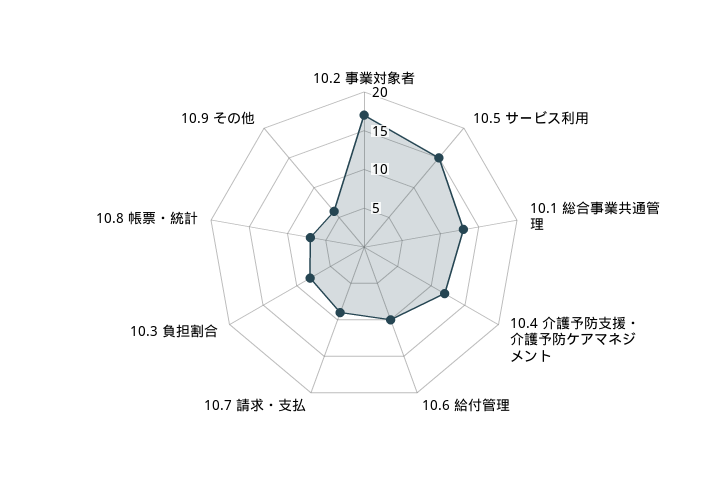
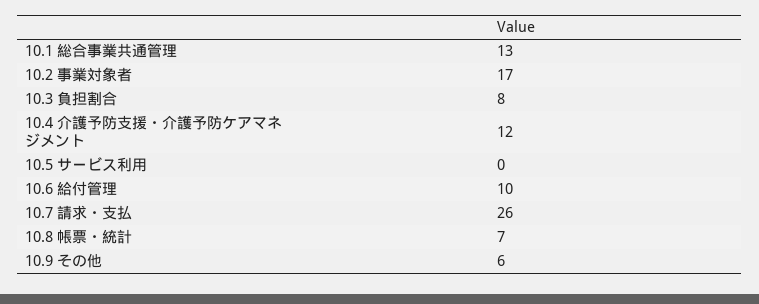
10.5 サービス利用: 15 -> 0
10.7 請求・支払: 10 -> 26

